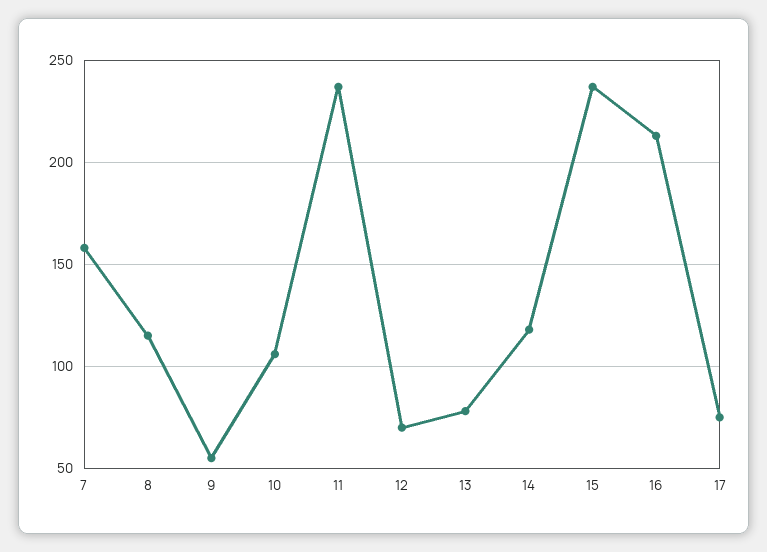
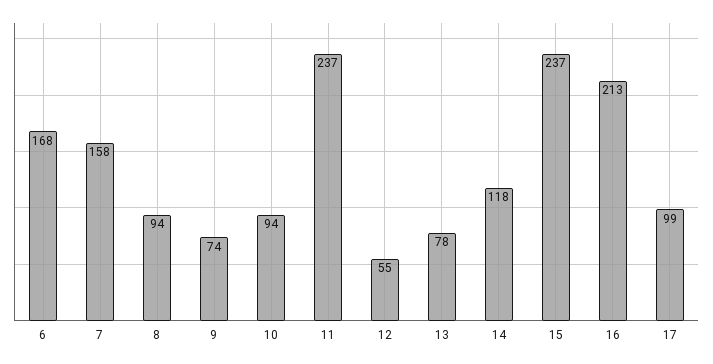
8: 115 -> 94
9: 55 -> 74
10: 105 -> 94
12: 70 -> 55
17: 75 -> 99
6: none -> 168

